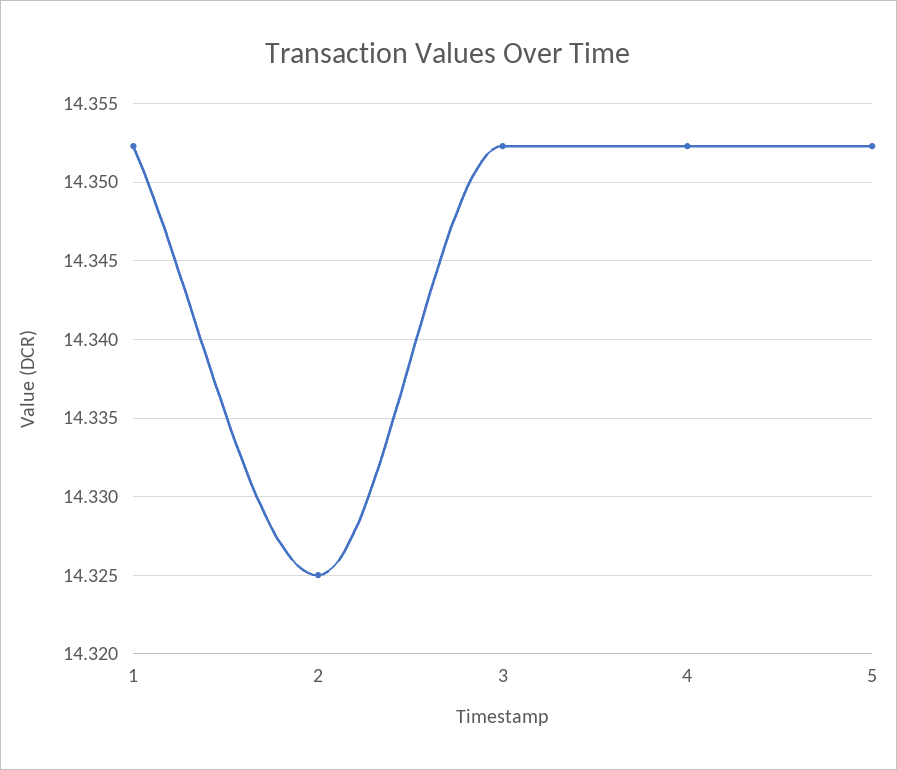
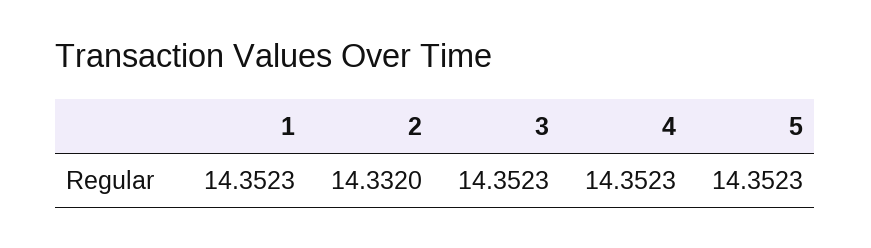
2: 14.325 -> 14.332

